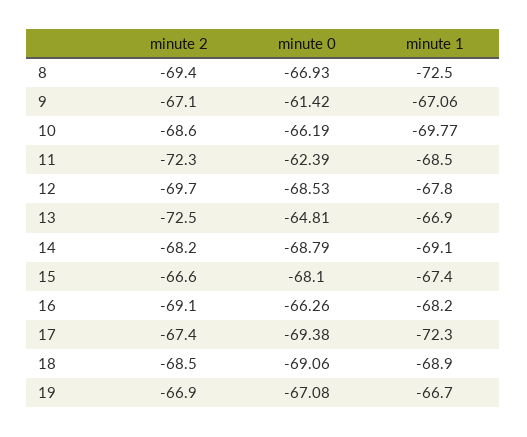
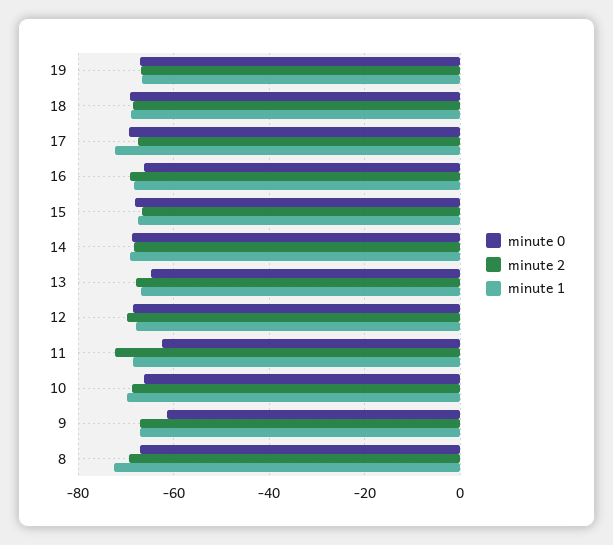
minute 2, 13: -72.5 -> -68

